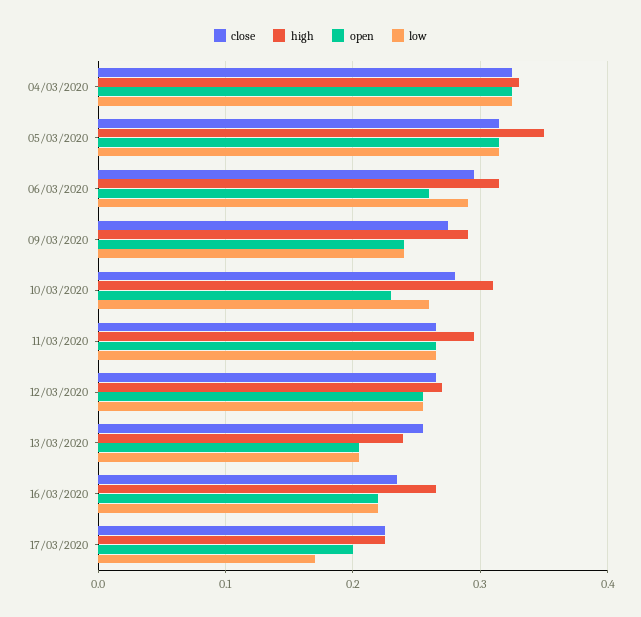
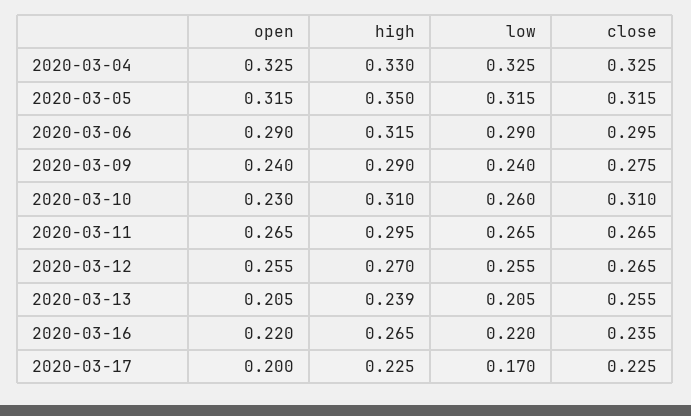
open, 06/03/2020: 0.26 -> 0.29
close, 10/03/2020: 0.28 -> 0.31

